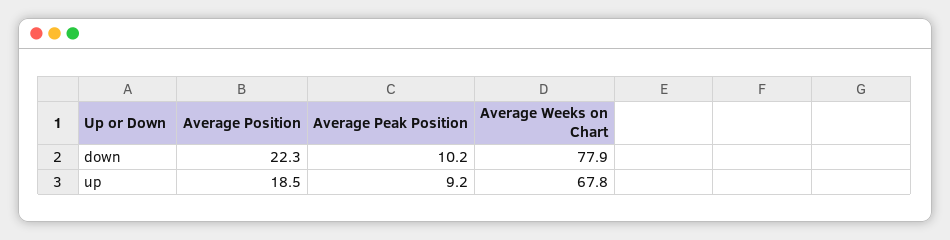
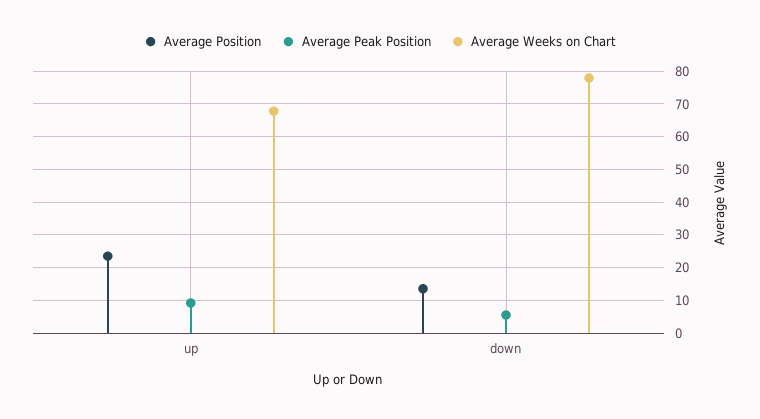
Average Position, down: 22.3 -> 14
Average Peak Position, down: 10.2 -> 6
Average Position, up: 18.5 -> 24

